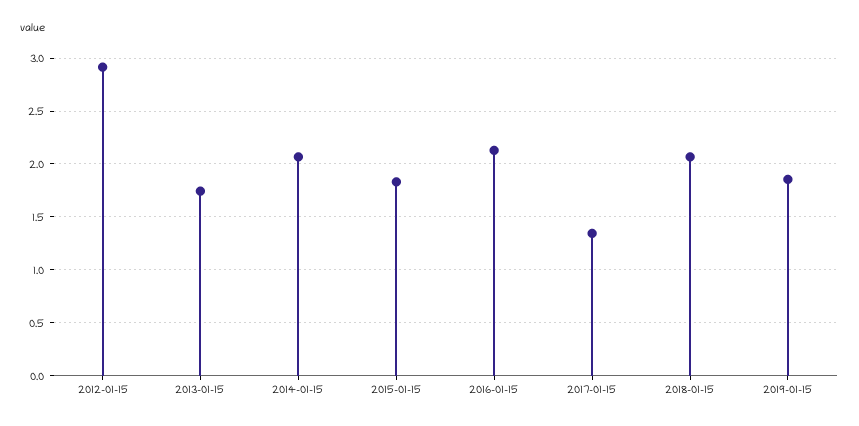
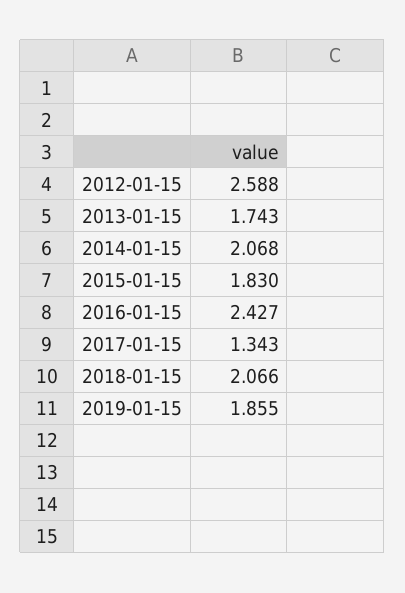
2012-01-15: 2.9 -> 2.588
2016-01-15: 2.1 -> 2.427

